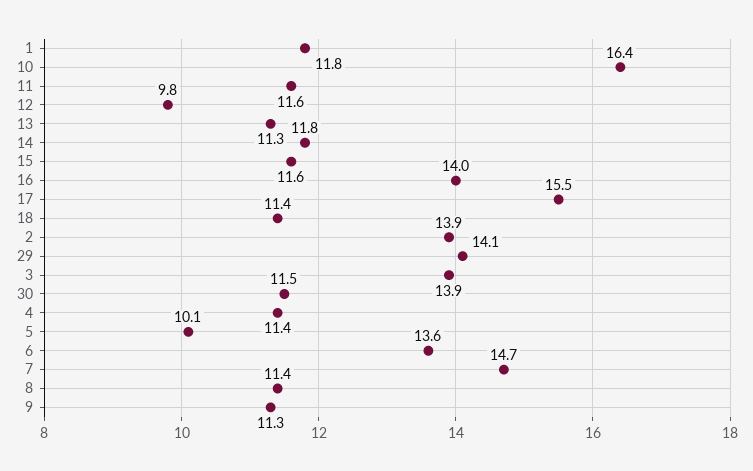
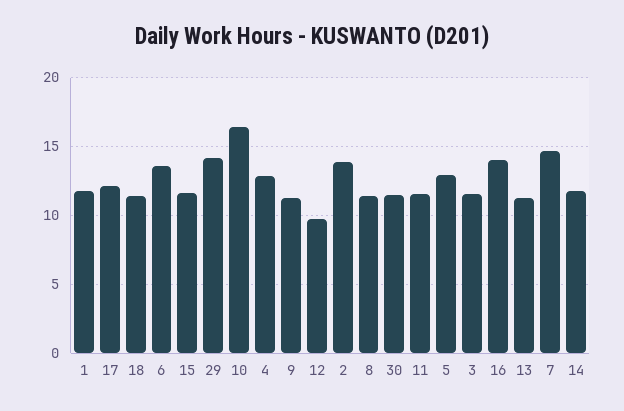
17: 15.5 -> 12
3: 13.9 -> 11.5
4: 11.4 -> 13
5: 10.1 -> 13

